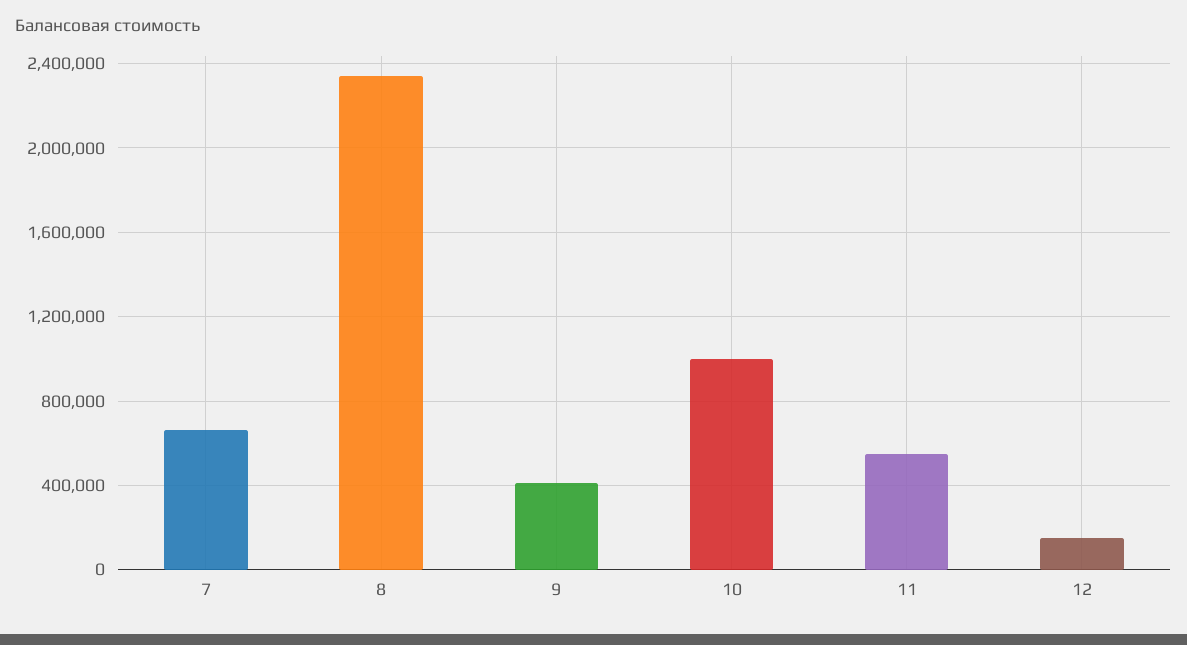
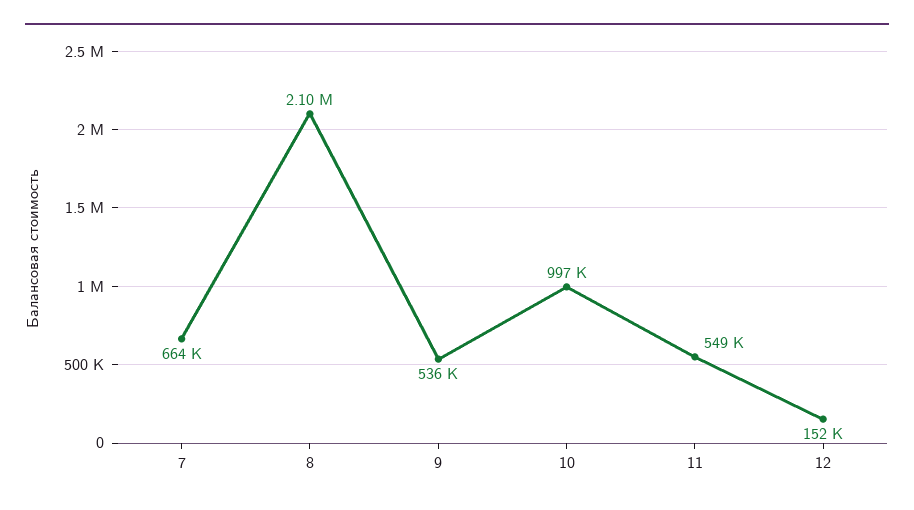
8: 2350000 -> 2100000
9: 400000 -> 536000

